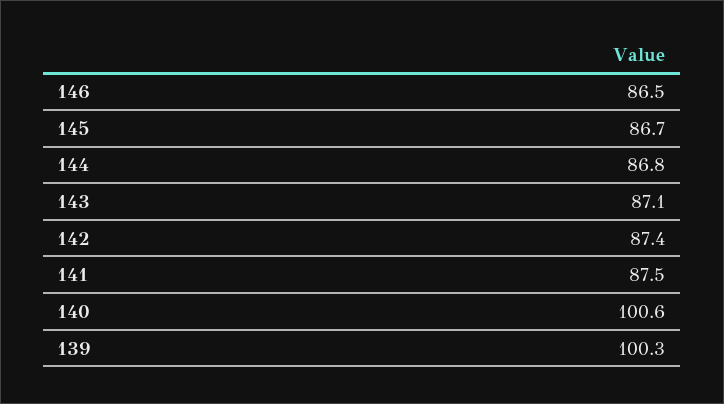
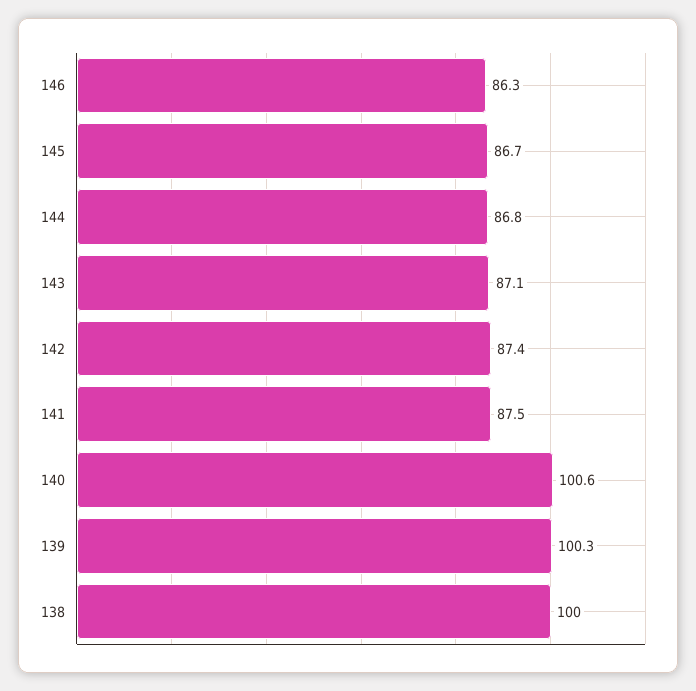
146: 86.5 -> 86.3
138: none -> 100

